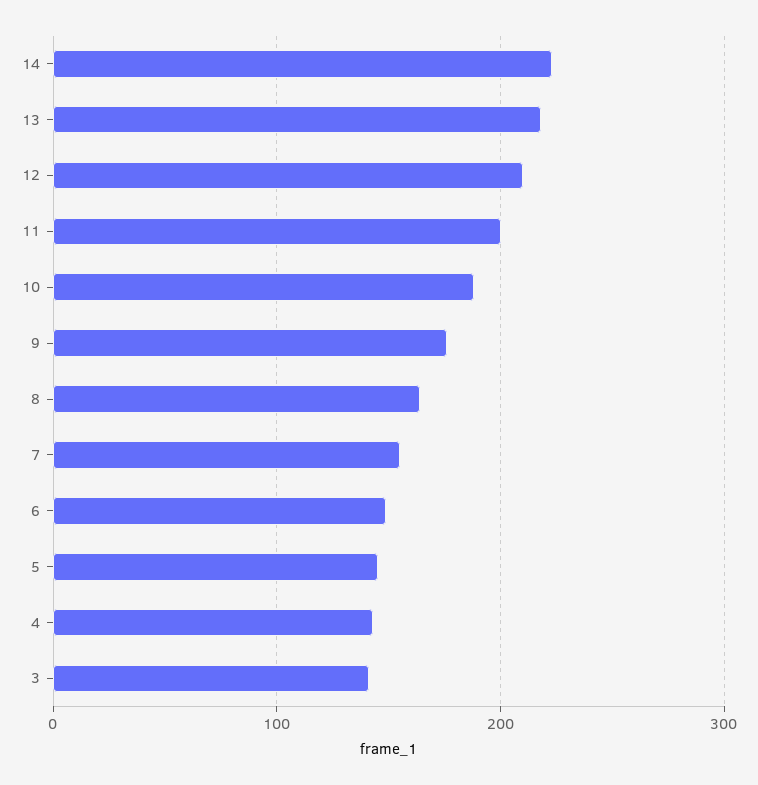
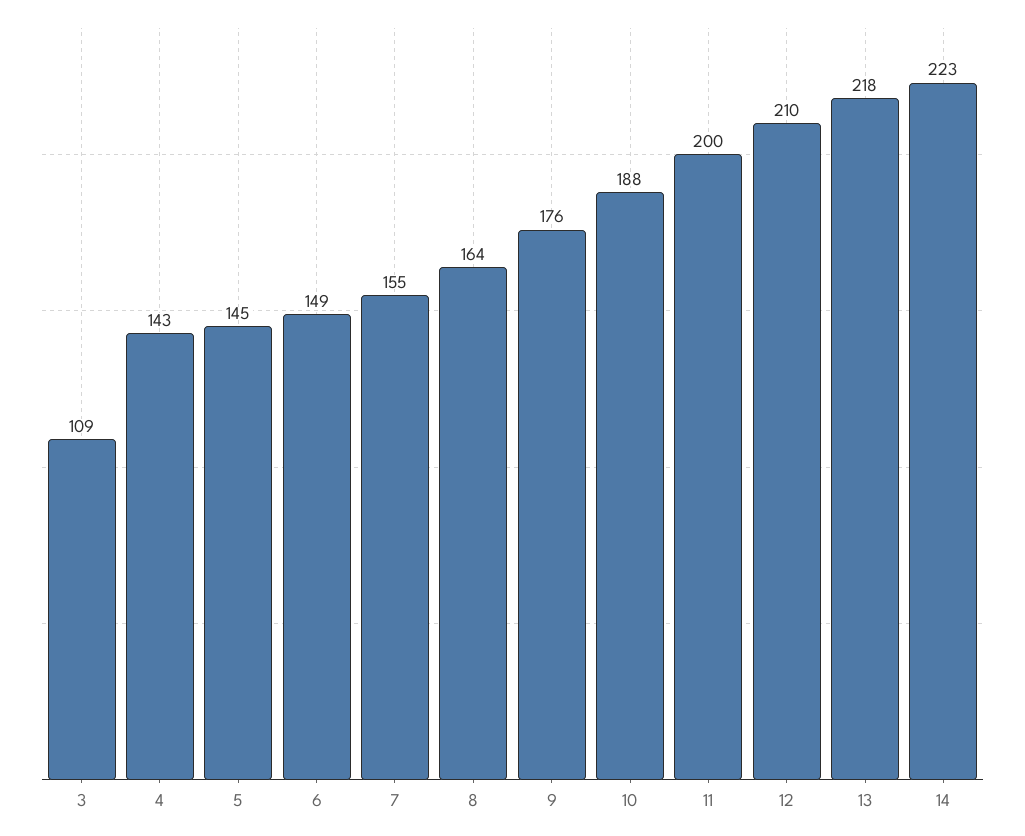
3: 140 -> 109

